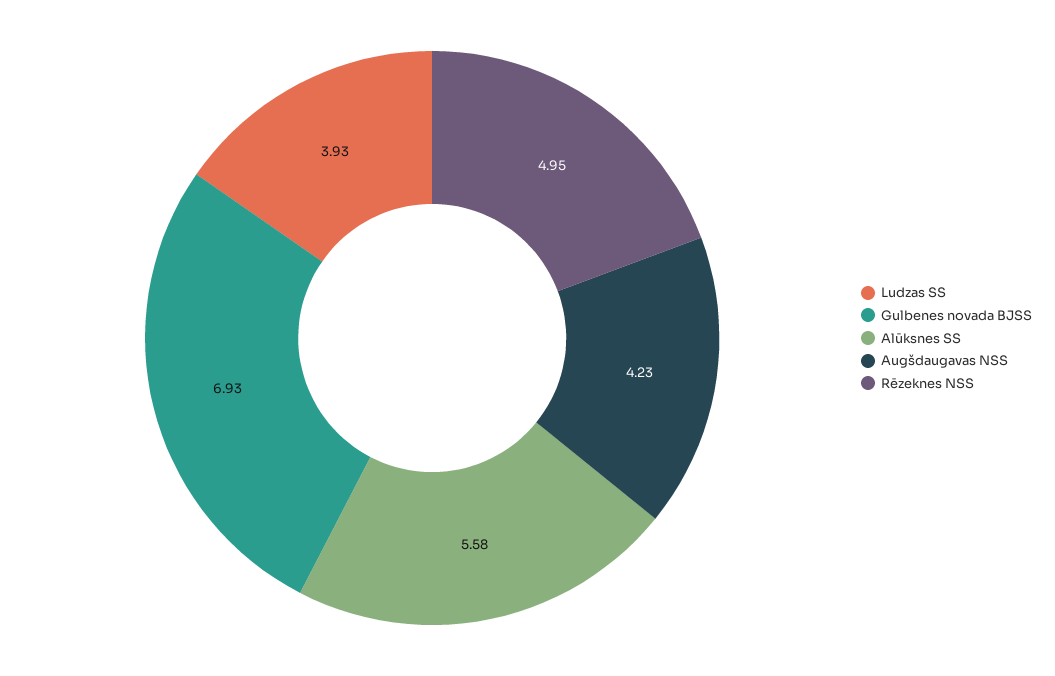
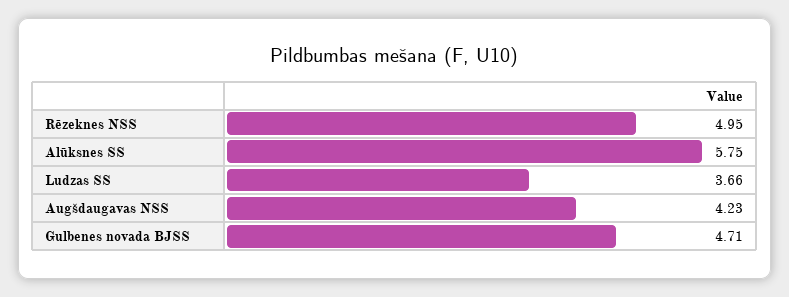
Ludzas SS: 3.93 -> 3.66
Gulbenes novada BJSS: 6.93 -> 4.71
Alūksnes SS: 5.58 -> 5.75

